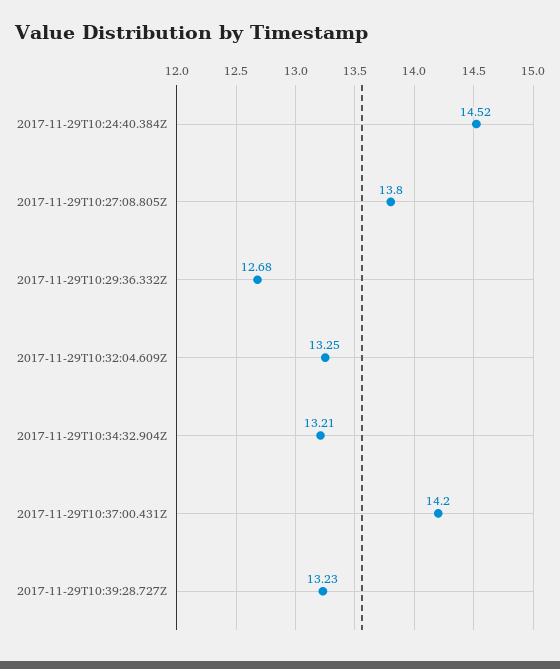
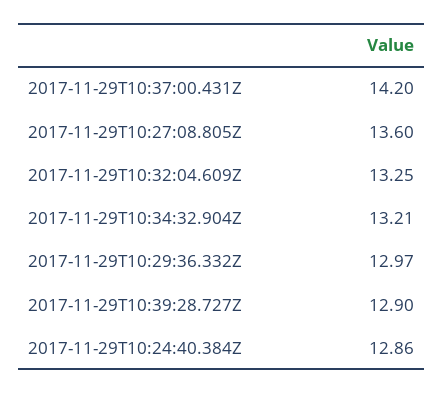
2017-11-29T10:24:40.384Z: 14.52 -> 12.86
2017-11-29T10:27:08.805Z: 13.8 -> 13.6
2017-11-29T10:29:36.332Z: 12.68 -> 12.97
2017-11-29T10:39:28.727Z: 13.23 -> 12.9

